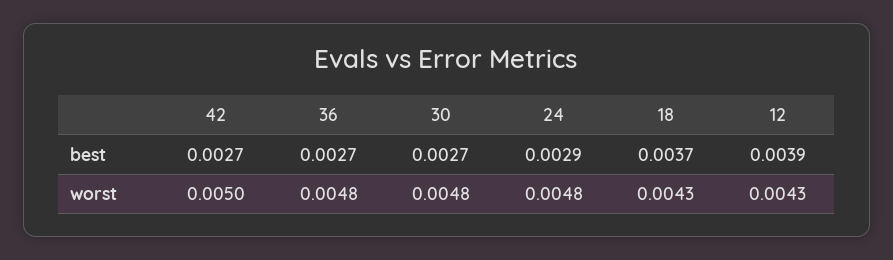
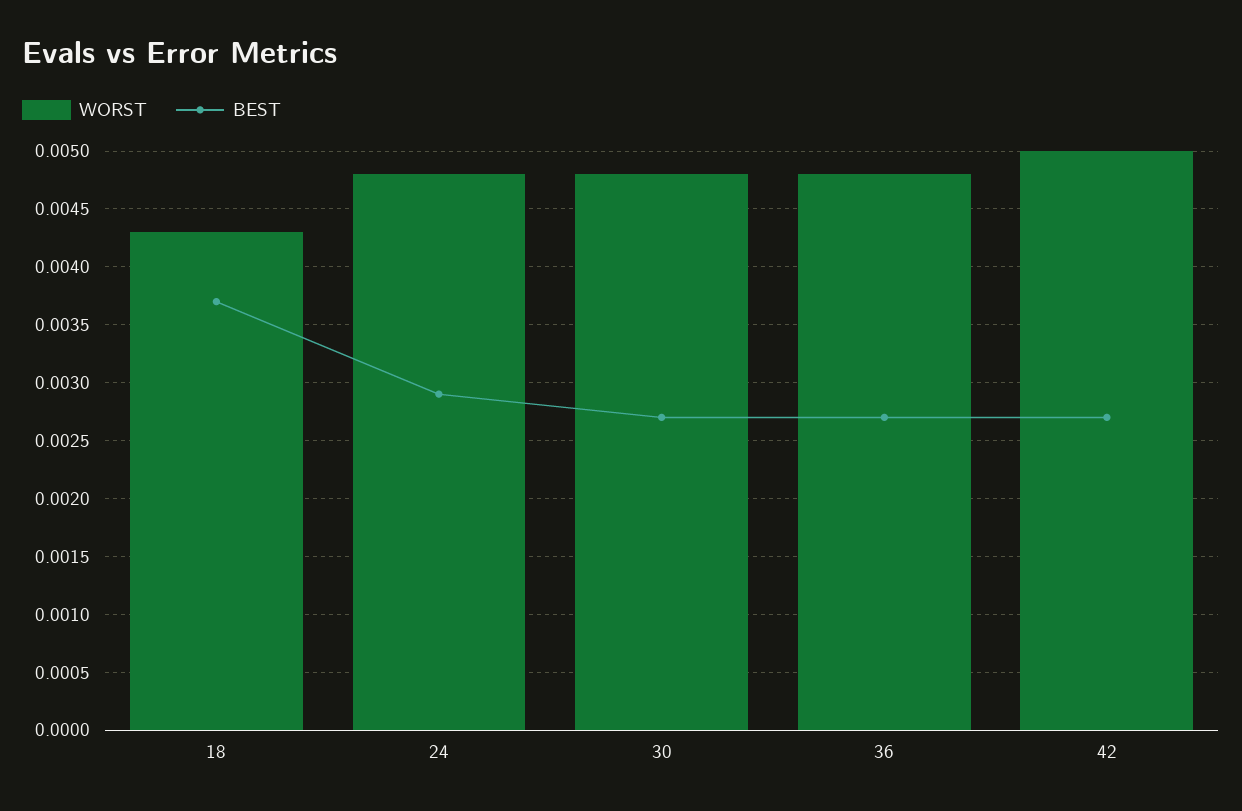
best, 12: 0.0039 -> none
worst, 12: 0.0043 -> none

